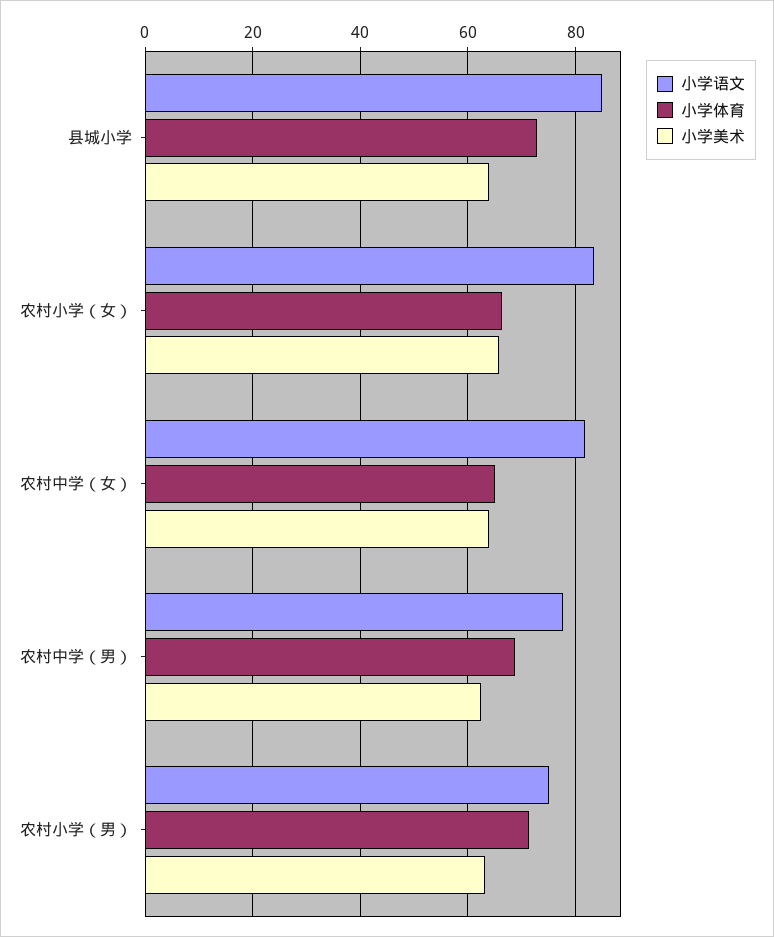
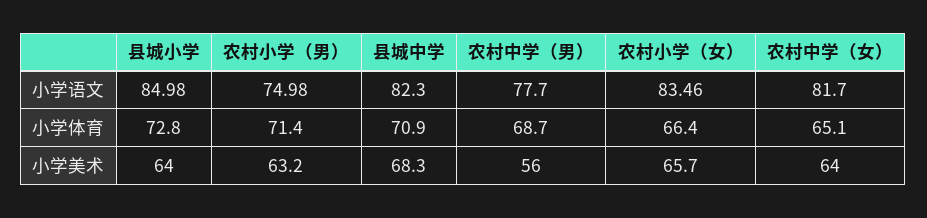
小学美术, 农村中学（男）: 62 -> 56
小学语文, 县城中学: none -> 82.3
小学体育, 县城中学: none -> 70.9
小学美术, 县城中学: none -> 68.3

